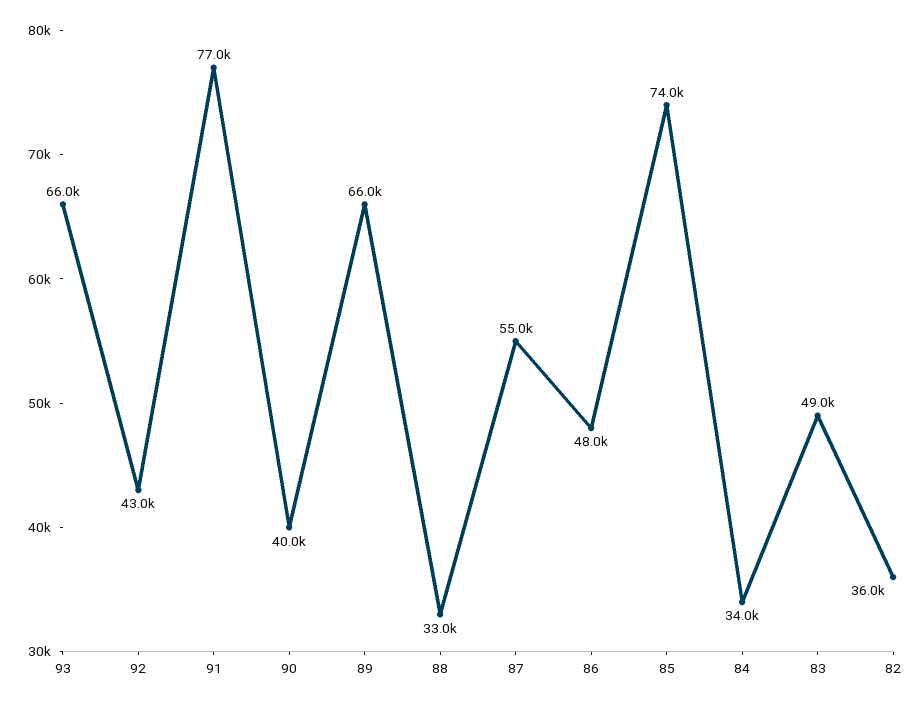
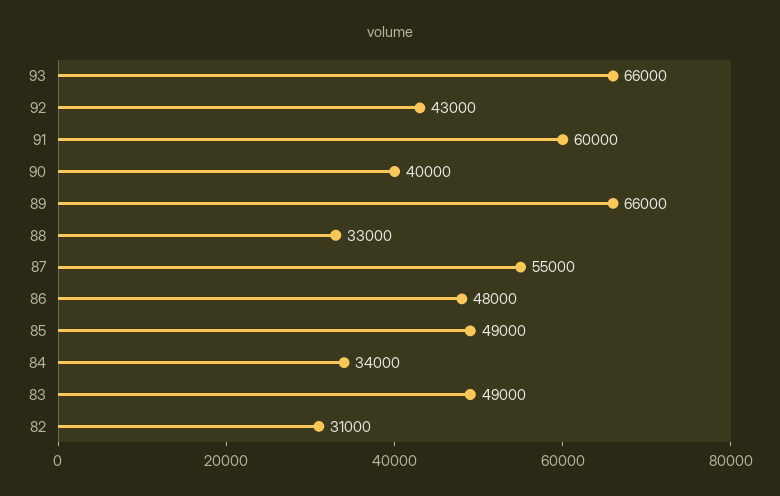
91: 77000 -> 60000
85: 74000 -> 49000
82: 36000 -> 31000

